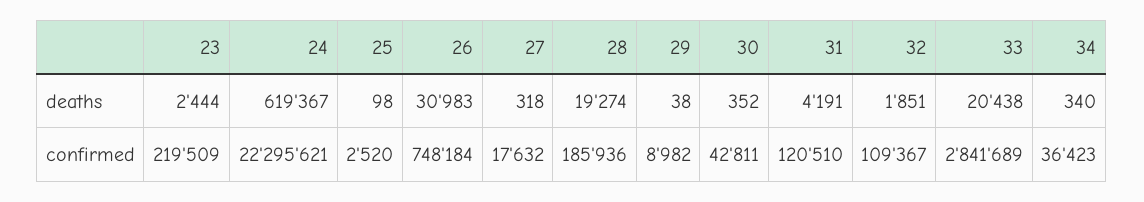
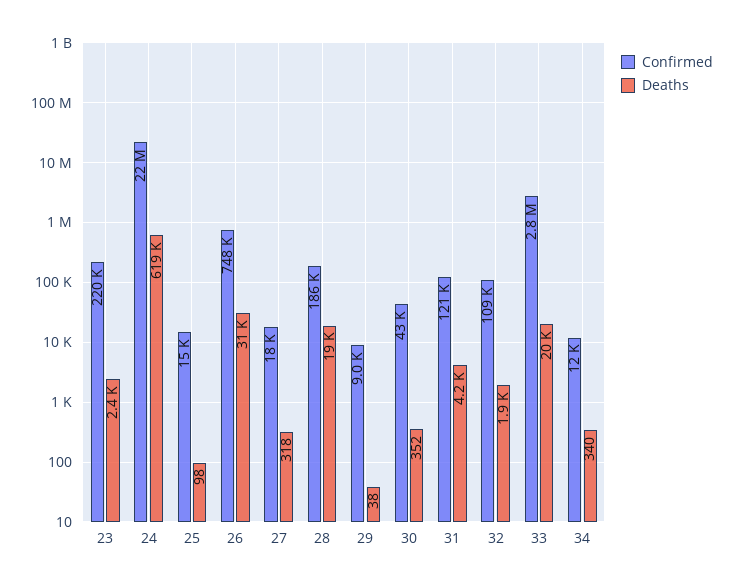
confirmed, 25: 2520 -> 15000
confirmed, 34: 36423 -> 12000

